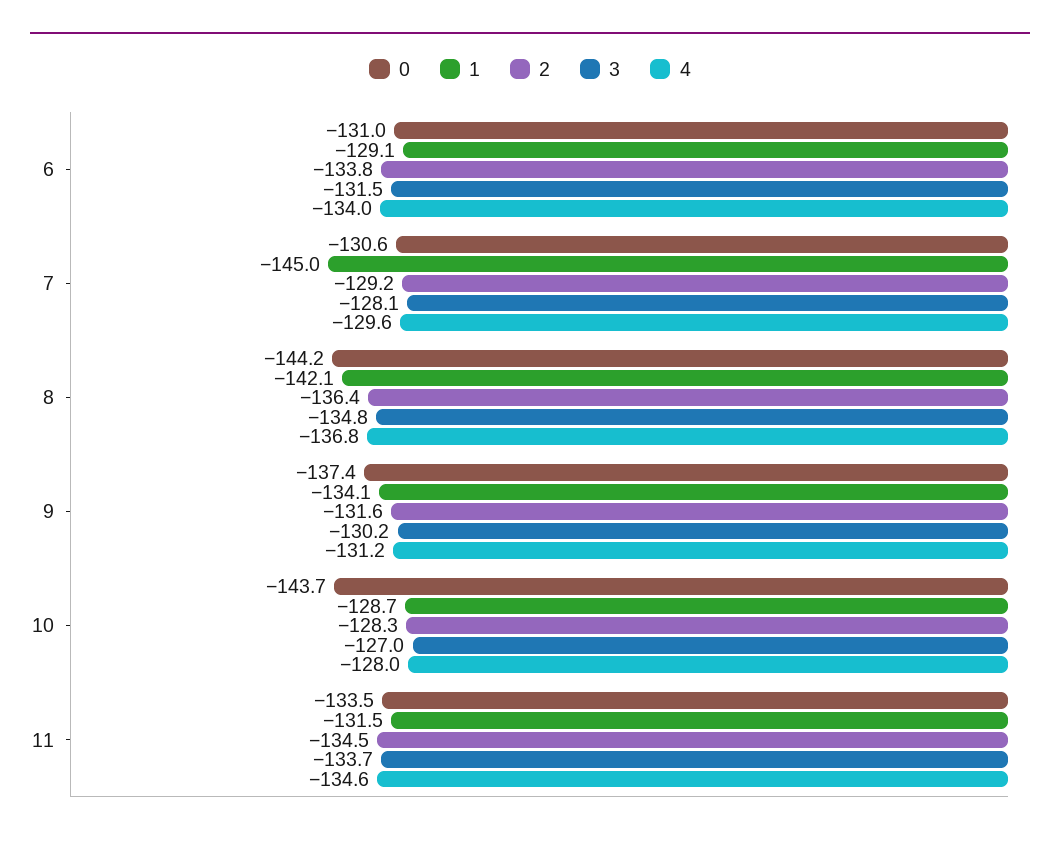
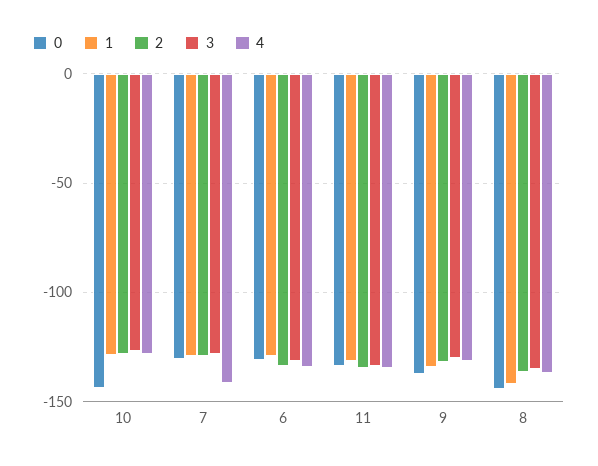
1, 7: -145 -> -130
4, 7: -129.6 -> -140

